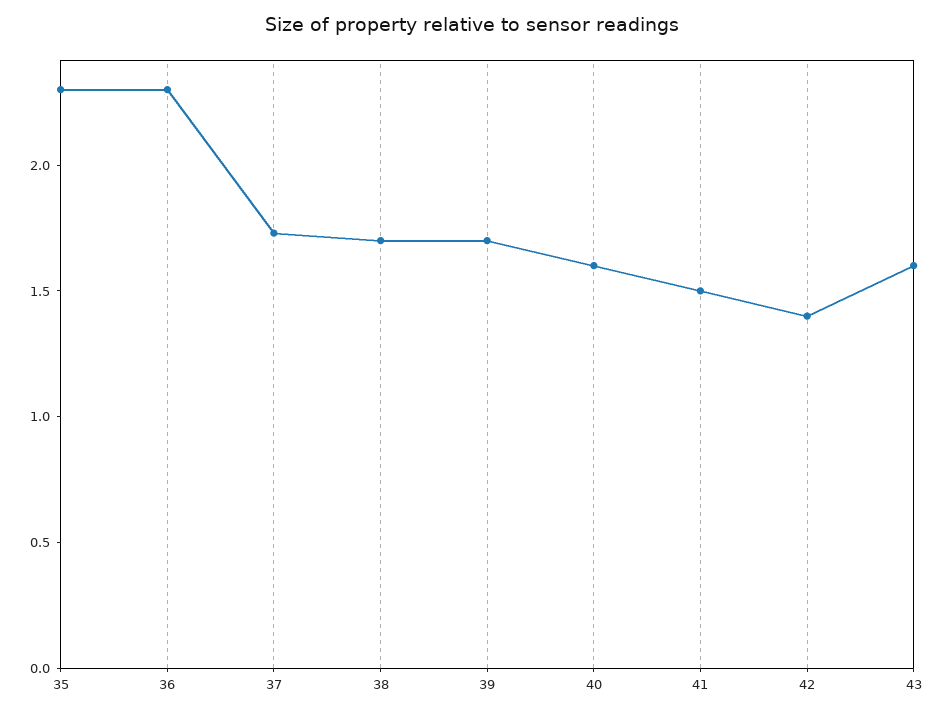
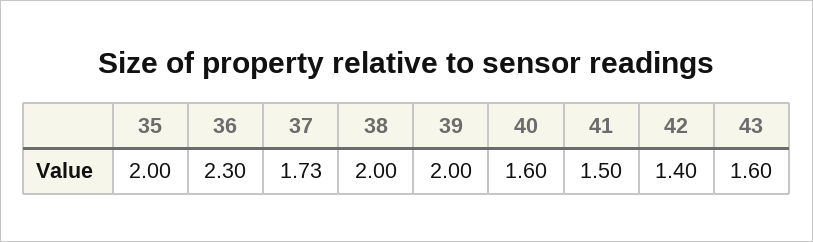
35: 2.3 -> 2
38: 1.7 -> 2
39: 1.7 -> 2

